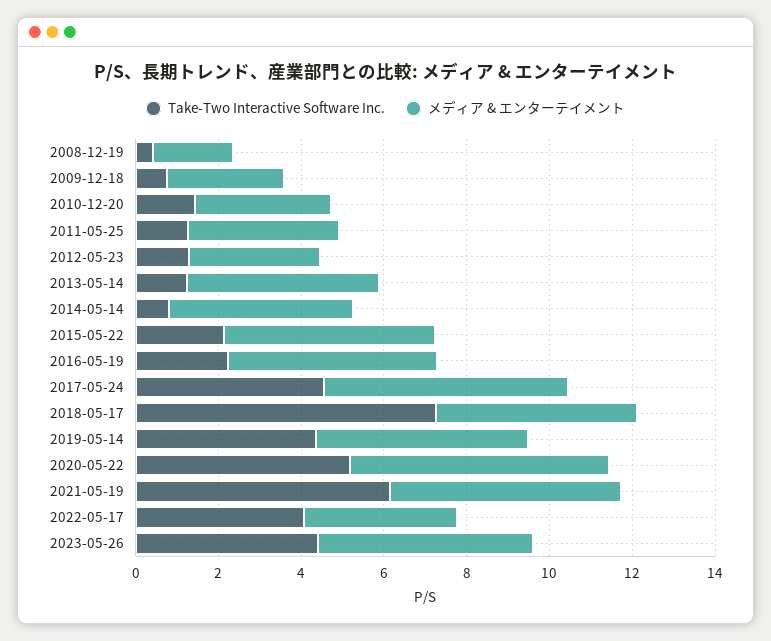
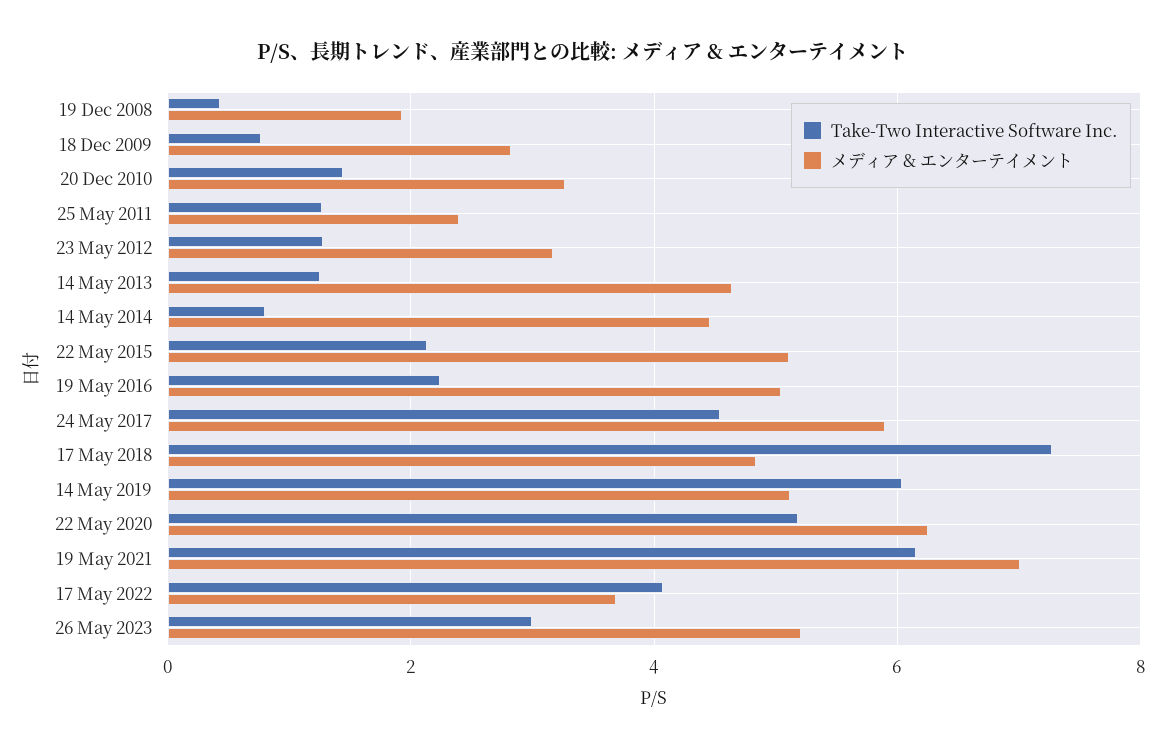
メディア & エンターテイメント, 2011-05-25: 3.5 -> 2.4
Take-Two Interactive Software Inc., 2019-05-14: 4.5 -> 6
メディア & エンターテイメント, 2021-05-19: 5.5 -> 7
Take-Two Interactive Software Inc., 2023-05-26: 4.5 -> 3

